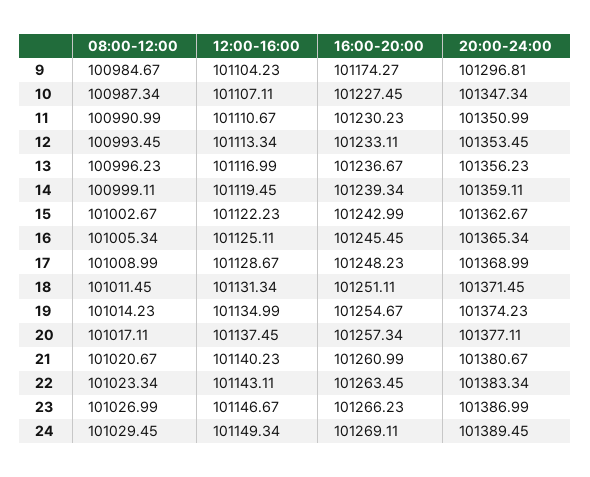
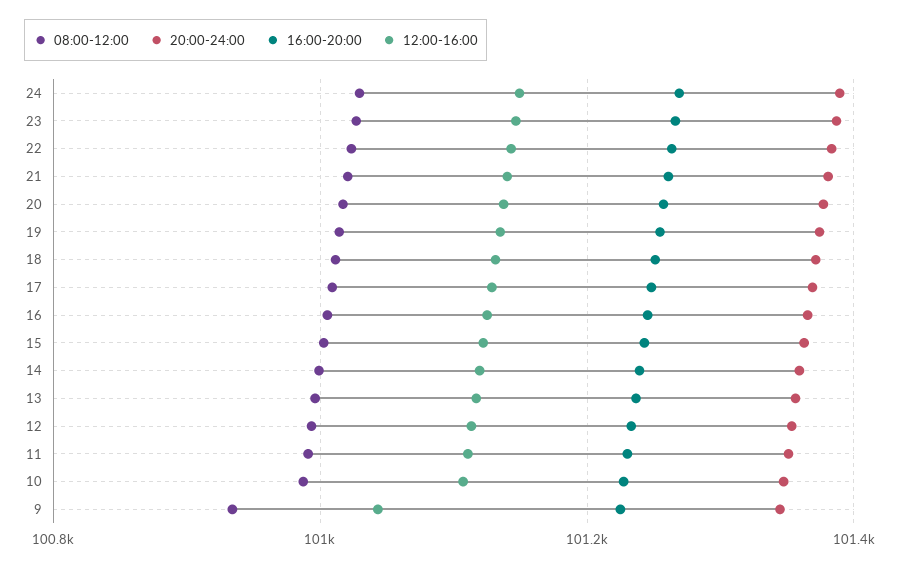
08:00-12:00, 9: 100984.67 -> 100940
12:00-16:00, 9: 101104.23 -> 101040
16:00-20:00, 9: 101174.27 -> 101220
20:00-24:00, 9: 101296.81 -> 101340

